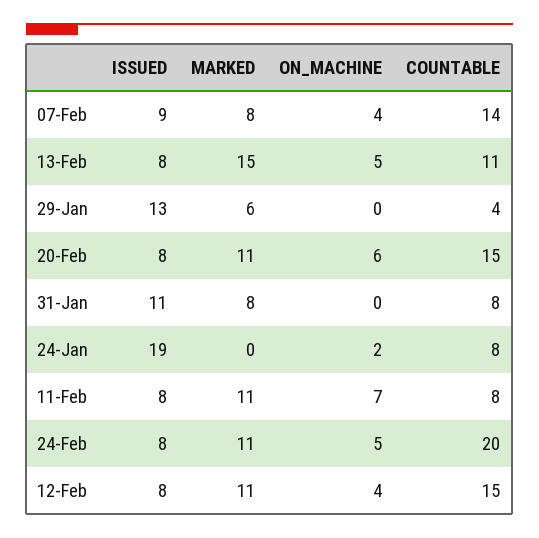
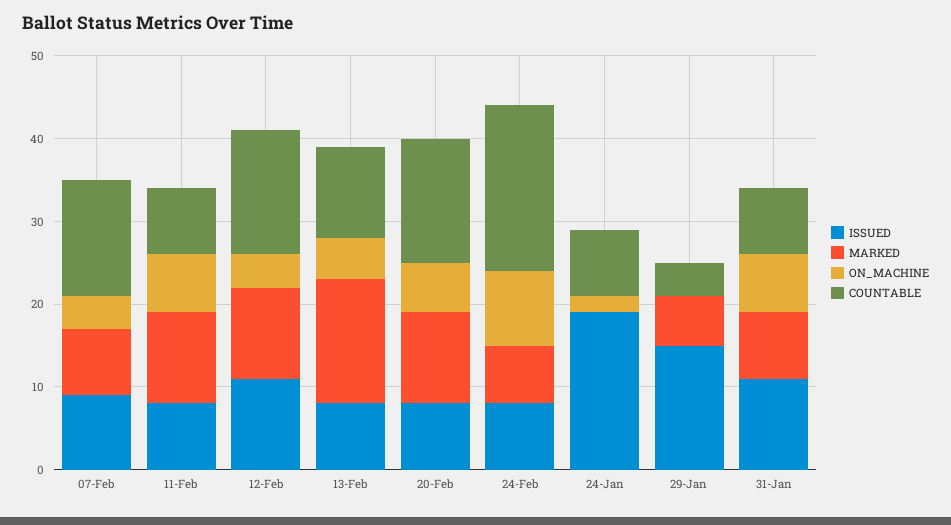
ISSUED, 29-Jan: 13 -> 15
ON_MACHINE, 31-Jan: 0 -> 7
MARKED, 24-Feb: 11 -> 7
ON_MACHINE, 24-Feb: 5 -> 9
ISSUED, 12-Feb: 8 -> 11

